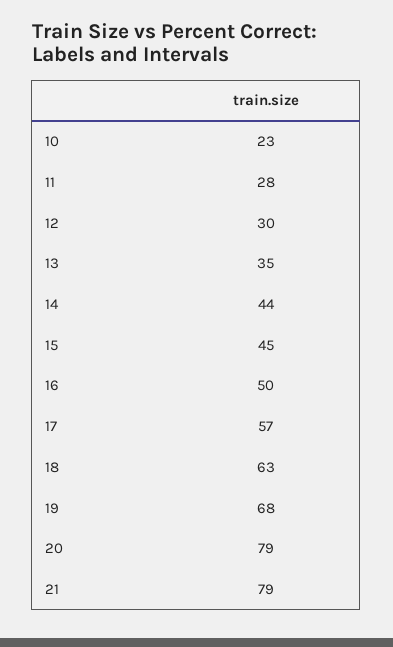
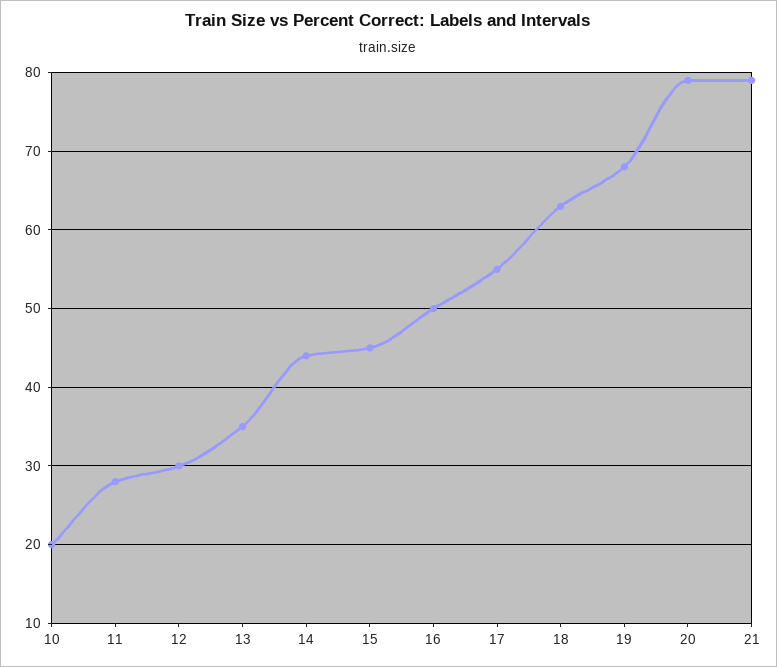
10: 23 -> 20
17: 57 -> 55

